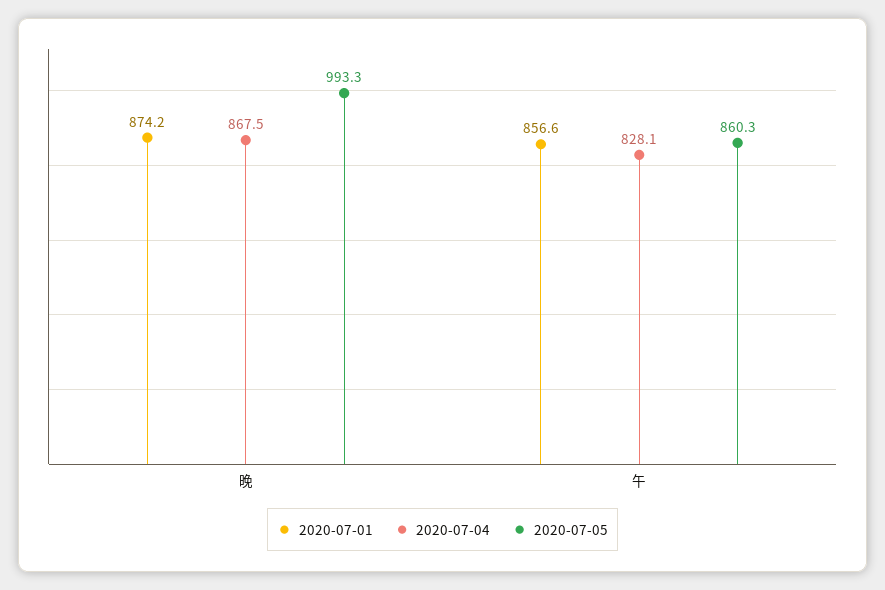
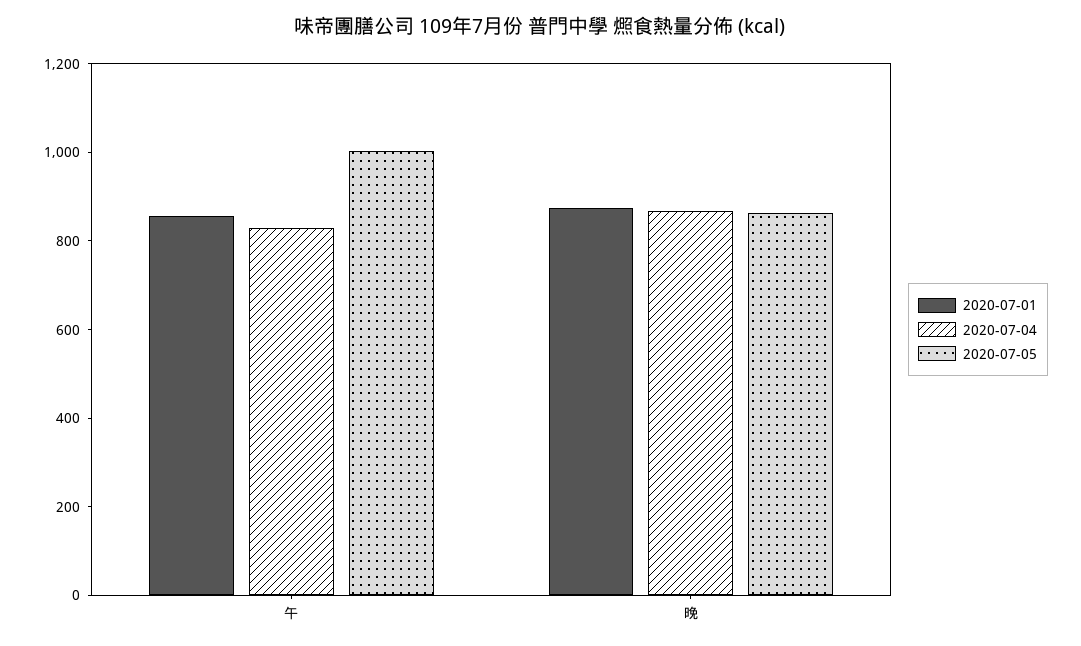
2020-07-05, 晚: 993.3 -> 850
2020-07-05, 午: 860.3 -> 1000

